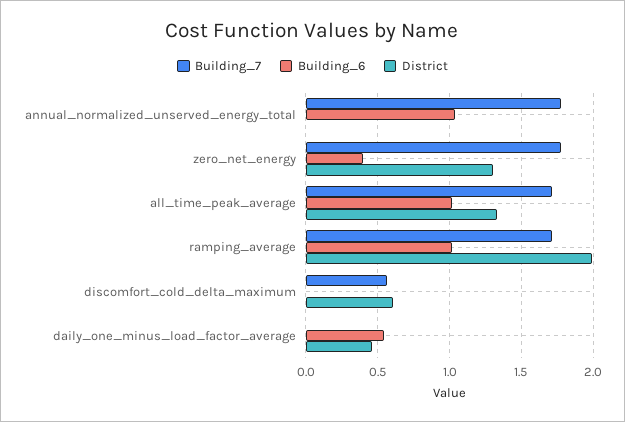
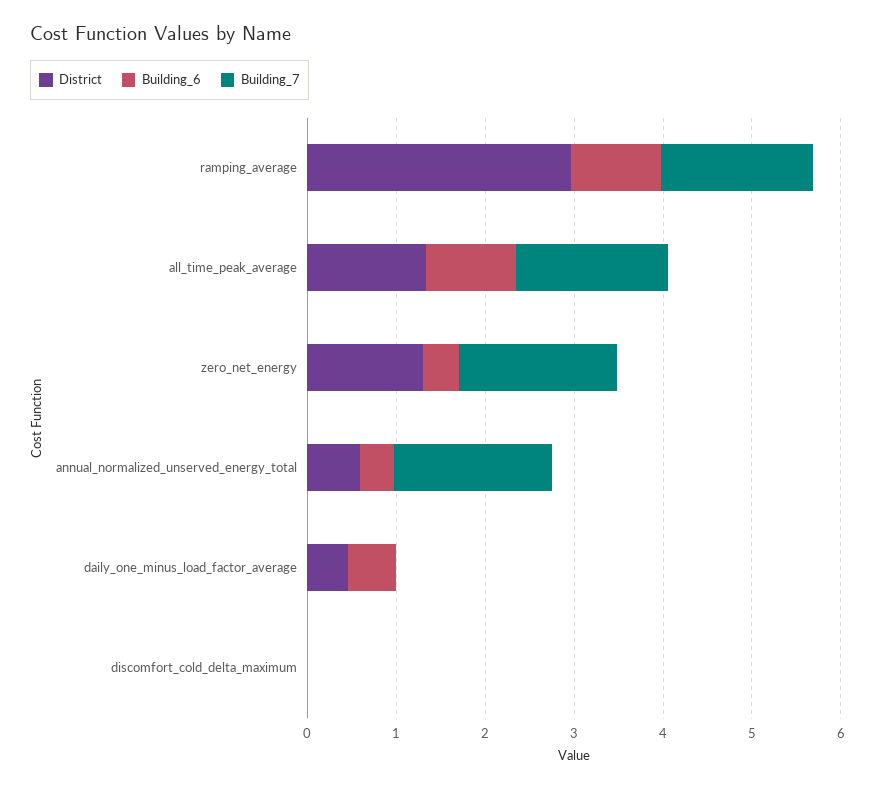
Building_6, annual_normalized_unserved_energy_total: 1.05 -> 0.4
District, annual_normalized_unserved_energy_total: 0 -> 0.6
District, ramping_average: 2 -> 3
Building_7, discomfort_cold_delta_maximum: 0.55 -> 0
District, discomfort_cold_delta_maximum: 0.6 -> 0

